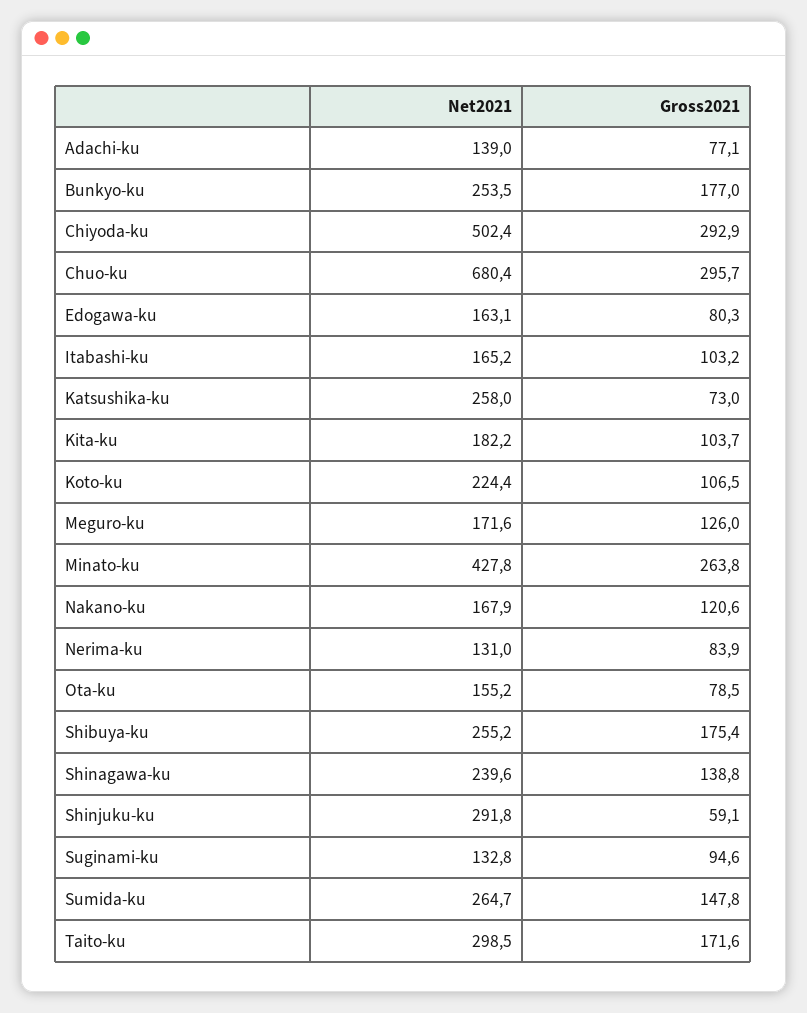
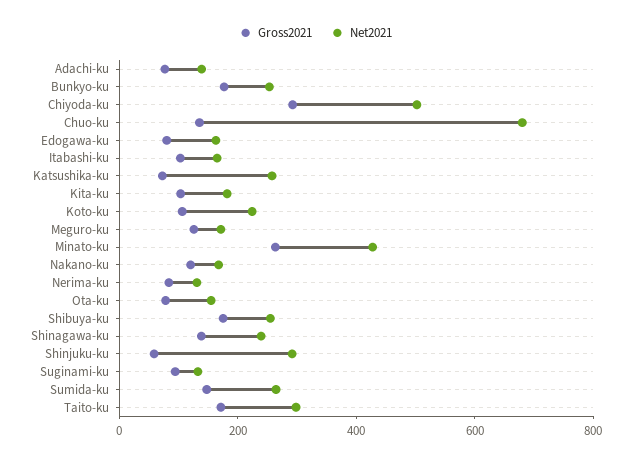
Gross2021, Chuo-ku: 295.7 -> 150

